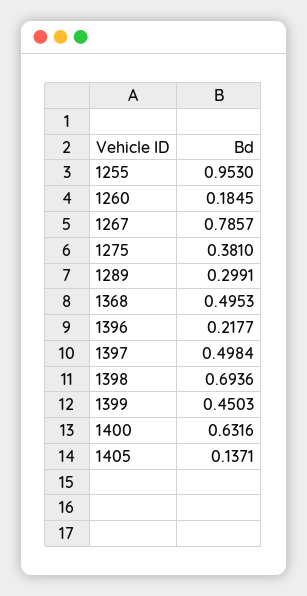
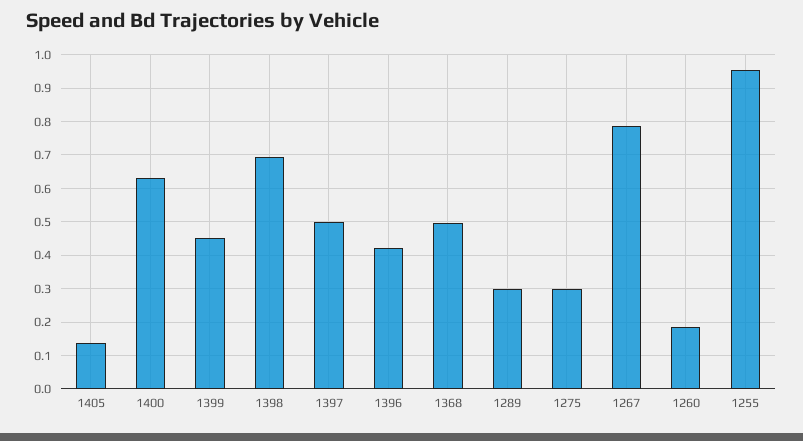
1275: 0.381 -> 0.3
1396: 0.2177 -> 0.42

